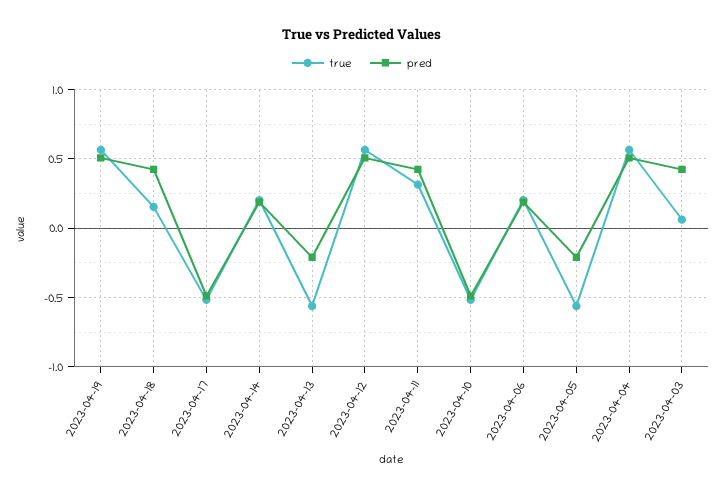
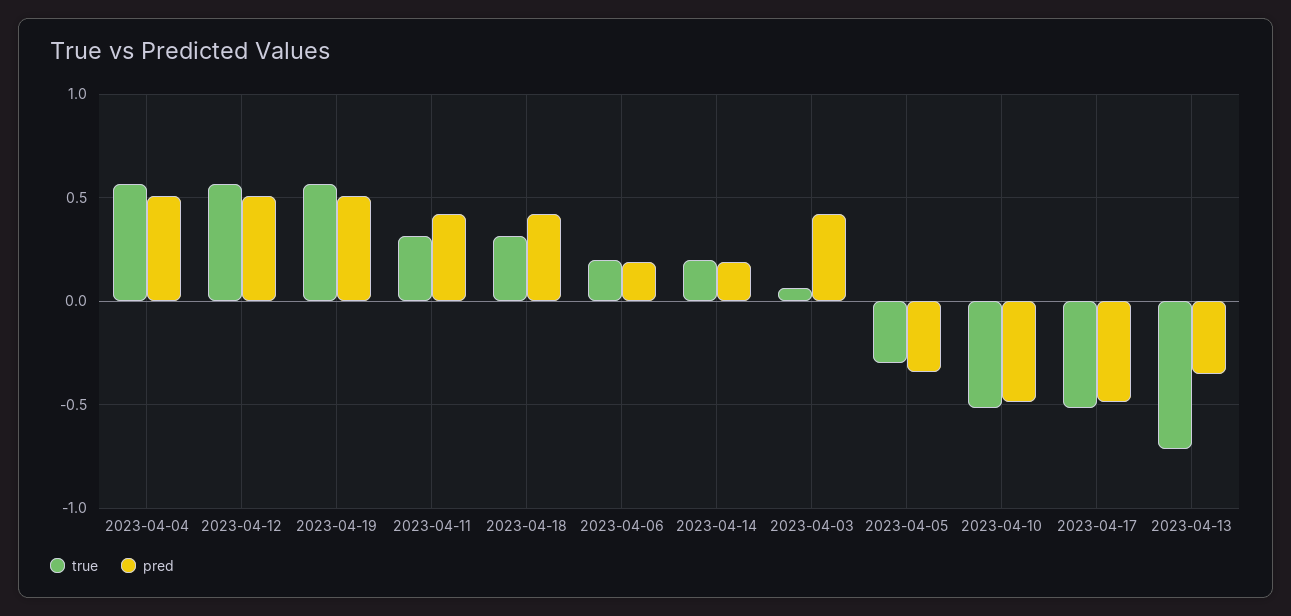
true, 2023-04-18: 0.15 -> 0.3
true, 2023-04-13: -0.55 -> -0.7
pred, 2023-04-13: -0.2 -> -0.35
true, 2023-04-05: -0.55 -> -0.3
pred, 2023-04-05: -0.2 -> -0.35

